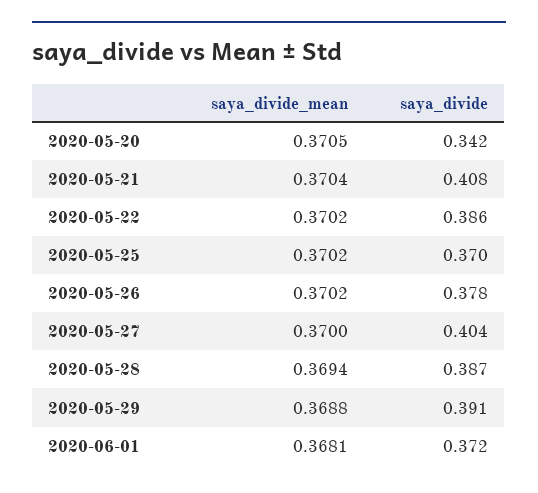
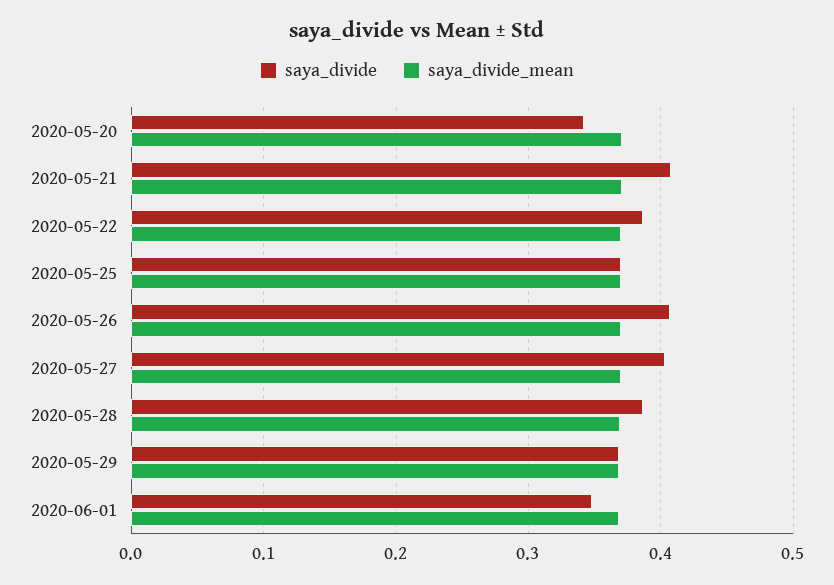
saya_divide, 2020-05-26: 0.378 -> 0.41
saya_divide, 2020-05-29: 0.391 -> 0.37
saya_divide, 2020-06-01: 0.372 -> 0.35

